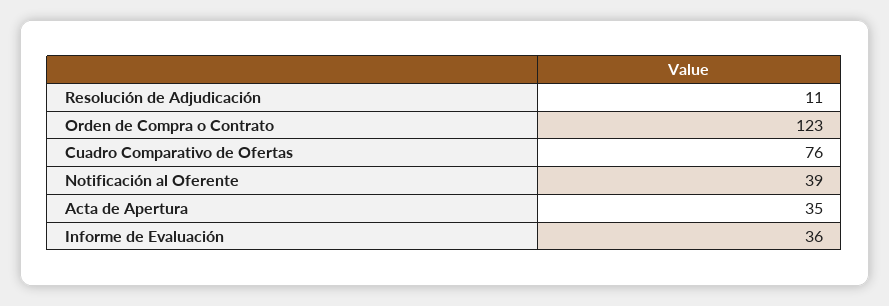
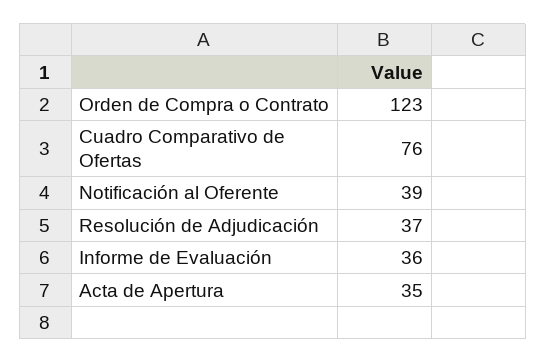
Resolución de Adjudicación: 11 -> 37

